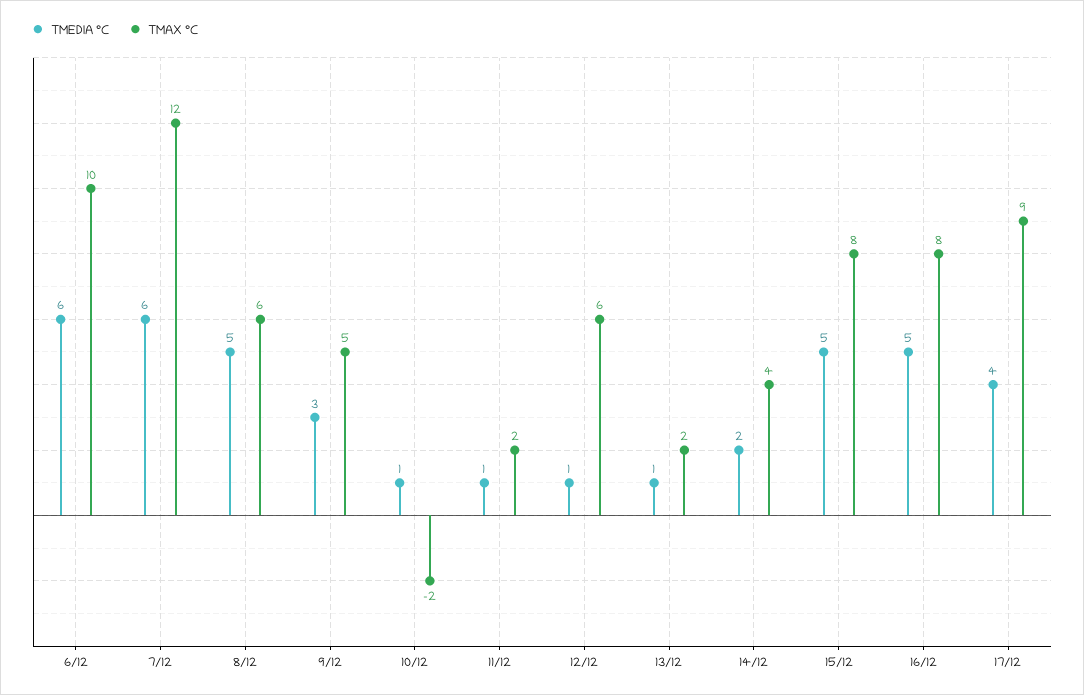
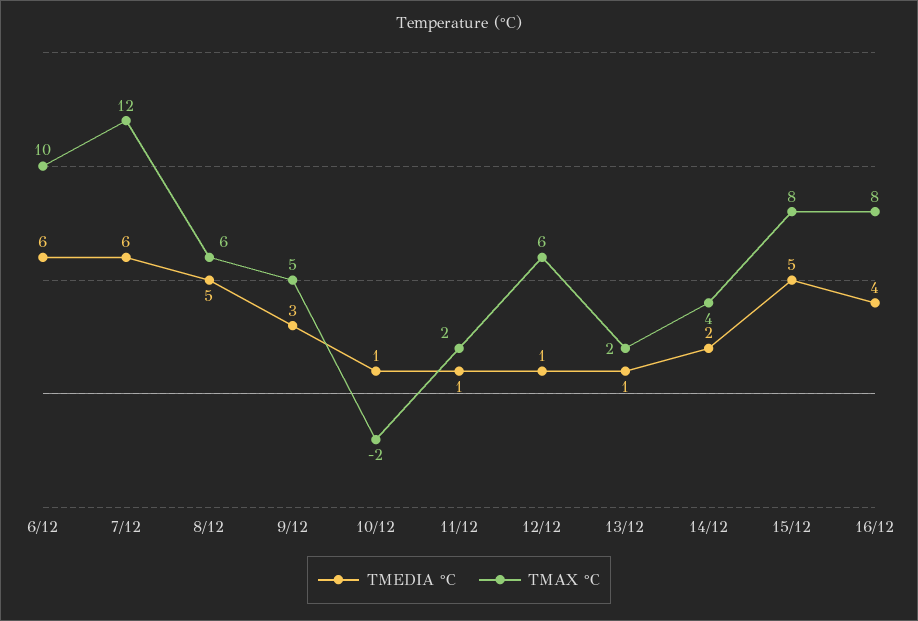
TMEDIA °C, 16/12: 5 -> 4
TMEDIA °C, 17/12: 4 -> none
TMAX °C, 17/12: 9 -> none

